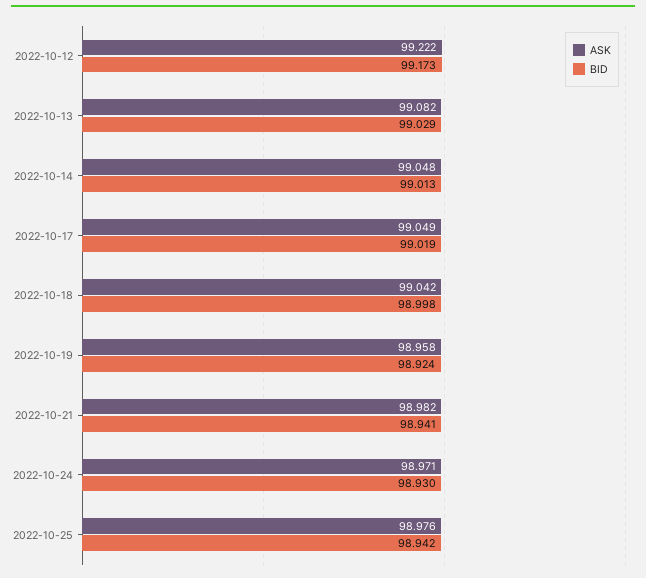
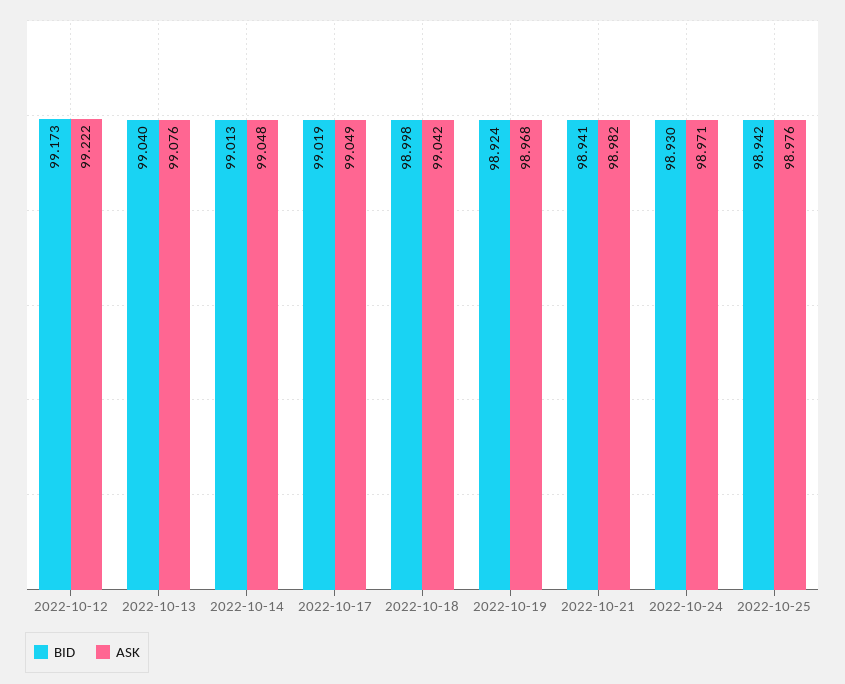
ASK, 2022-10-13: 99.082 -> 99.076
BID, 2022-10-13: 99.029 -> 99.04
ASK, 2022-10-19: 98.958 -> 98.968

